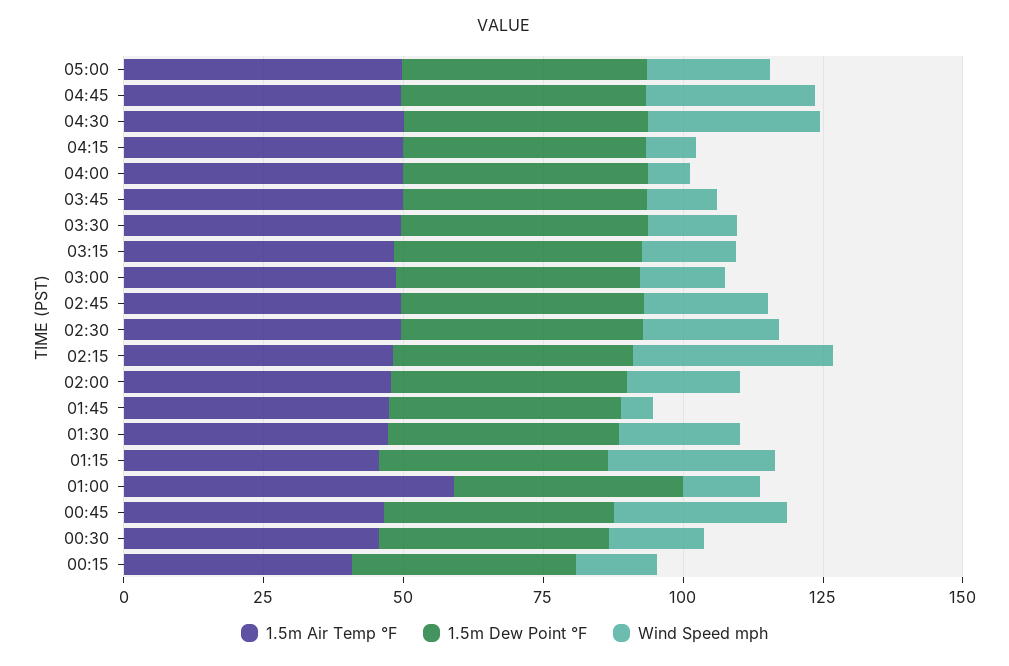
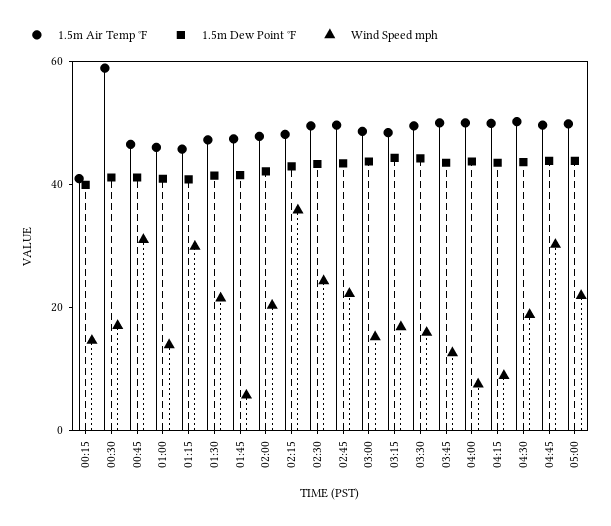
Wind Speed mph, 04:30: 30 -> 20
1.5m Air Temp °F, 01:00: 60 -> 45
1.5m Air Temp °F, 00:30: 45 -> 60

